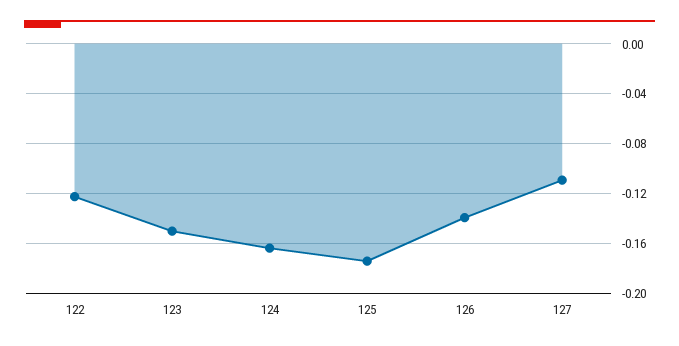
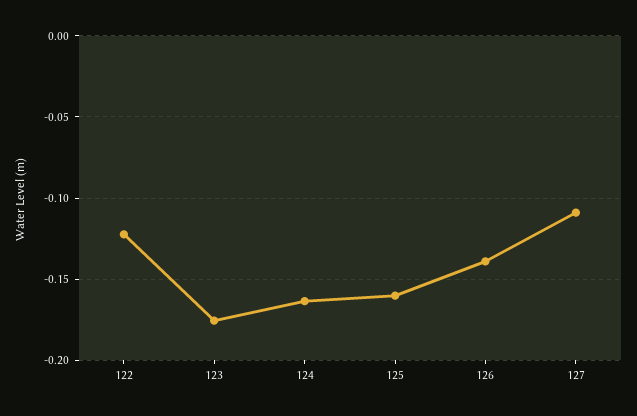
123: -0.15 -> -0.175
125: -0.175 -> -0.16

